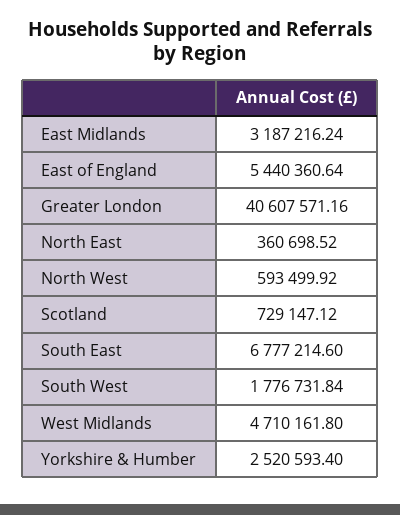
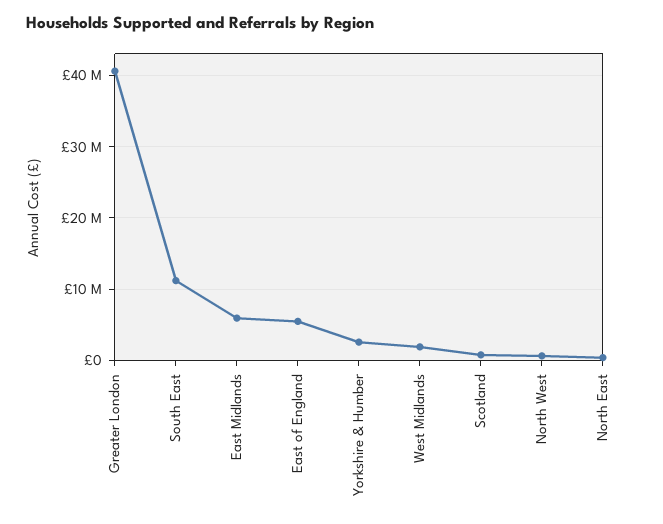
East Midlands: 3187216.24 -> 6000000
South East: 6777214.6 -> 11000000
South West: 1776731.84 -> none
West Midlands: 4710161.8 -> 2000000

